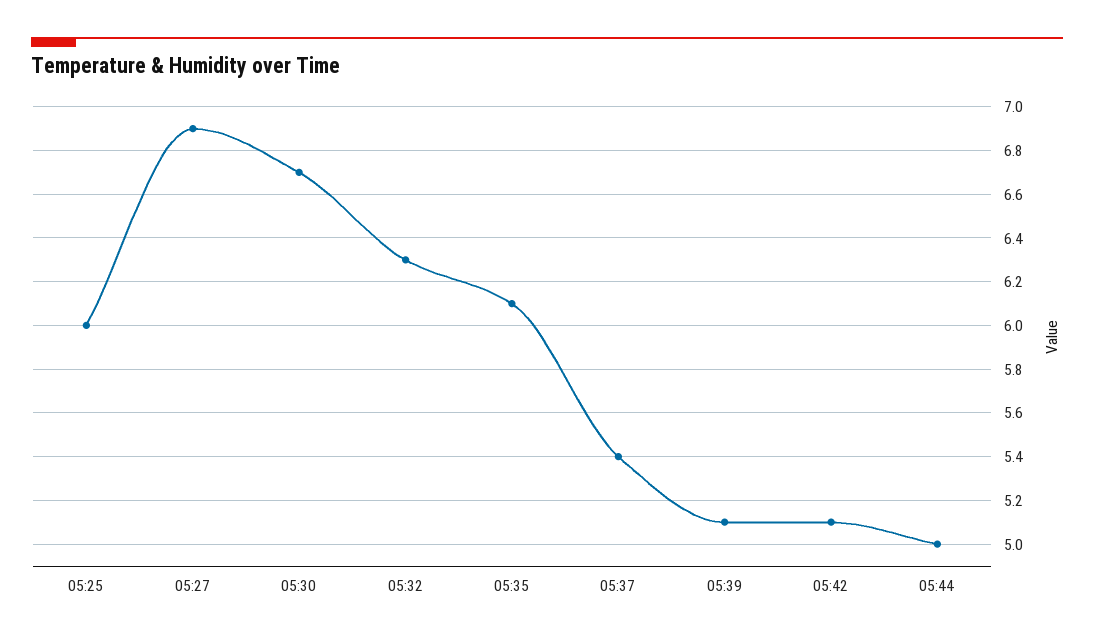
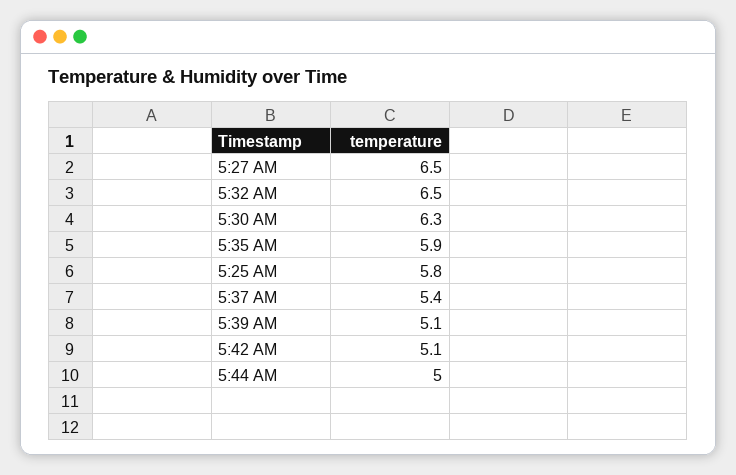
05:25: 6 -> 5.8
05:27: 6.9 -> 6.5
05:30: 6.7 -> 6.3
05:32: 6.3 -> 6.5
05:35: 6.1 -> 5.9

